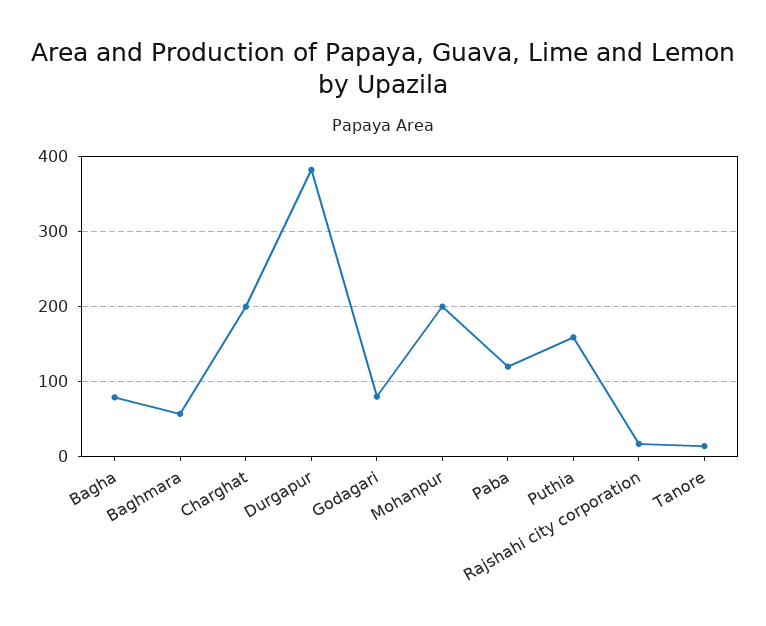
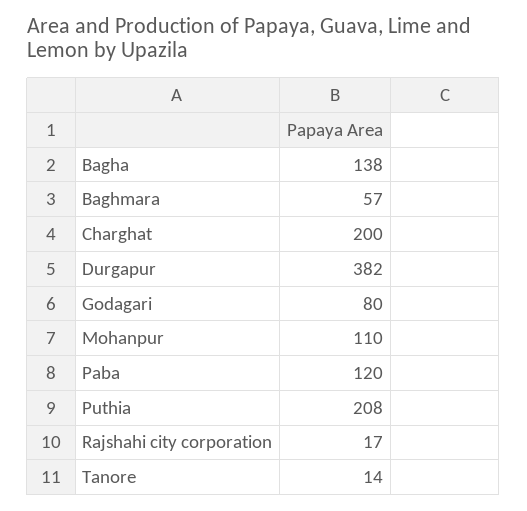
Bagha: 80 -> 138
Mohanpur: 200 -> 110
Puthia: 160 -> 208

